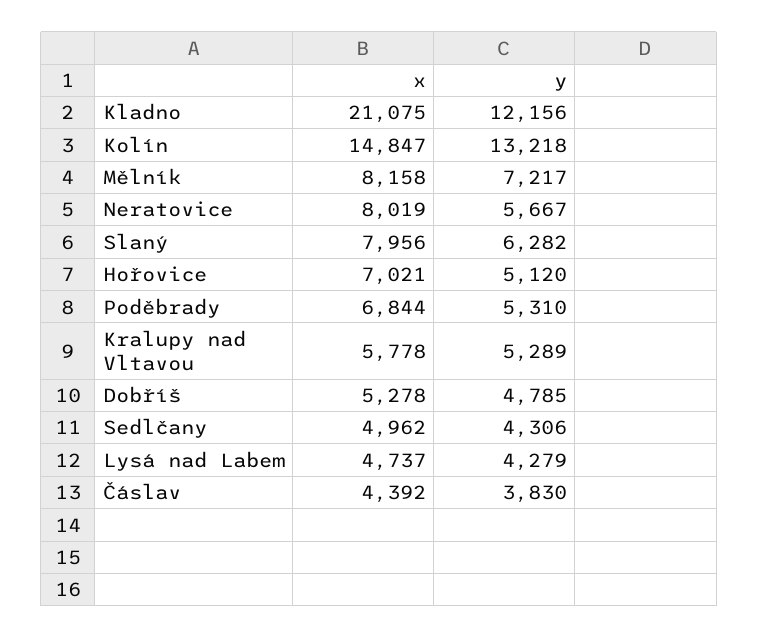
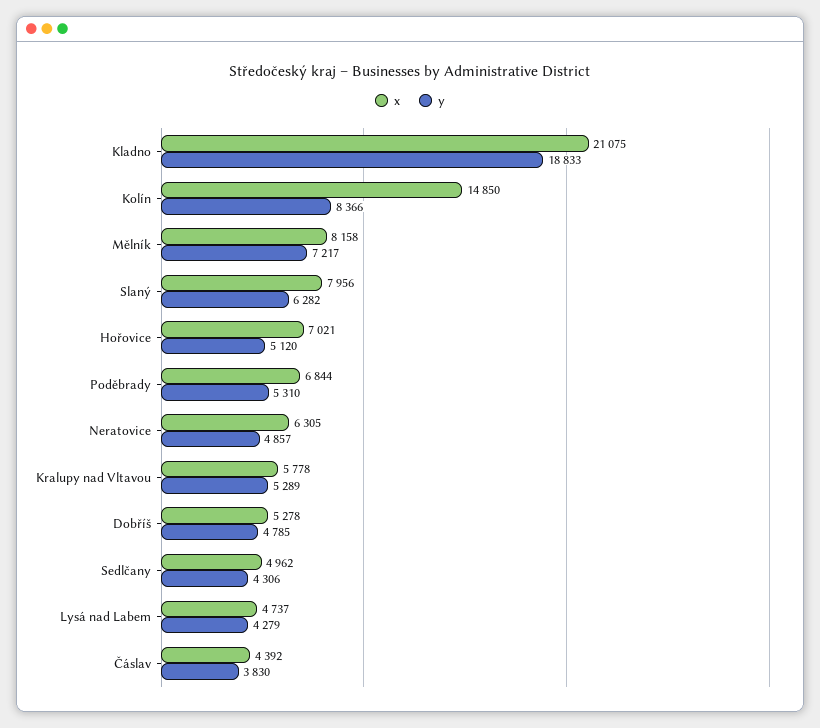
y, Kladno: 12156 -> 18833
x, Kolín: 14847 -> 14850
y, Kolín: 13218 -> 8366
x, Neratovice: 8019 -> 6305
y, Neratovice: 5667 -> 4857

